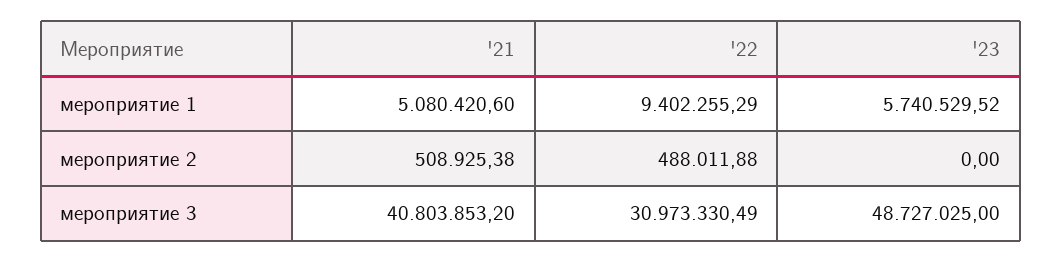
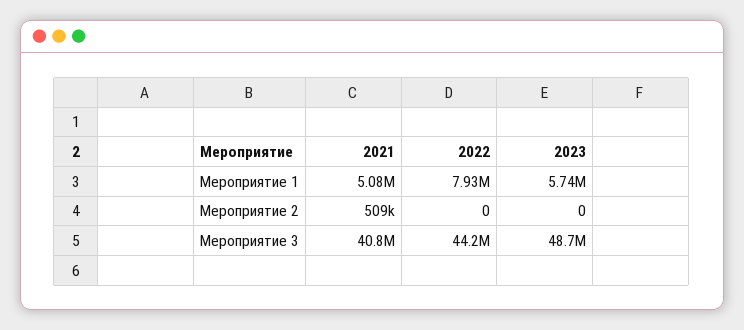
'22, мероприятие 1: 9402255.29 -> 7930000
'22, мероприятие 2: 488011.88 -> 0
'22, мероприятие 3: 30973330.49 -> 44200000

